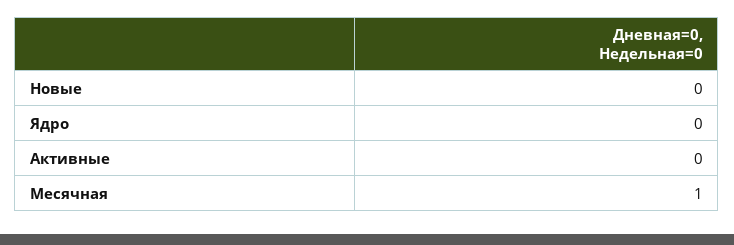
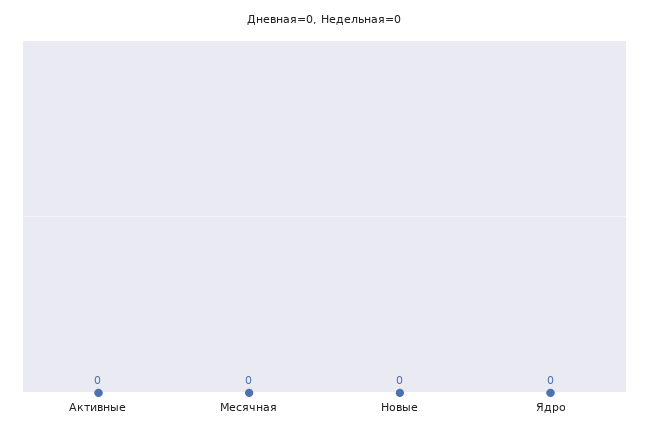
Месячная: 1 -> 0

